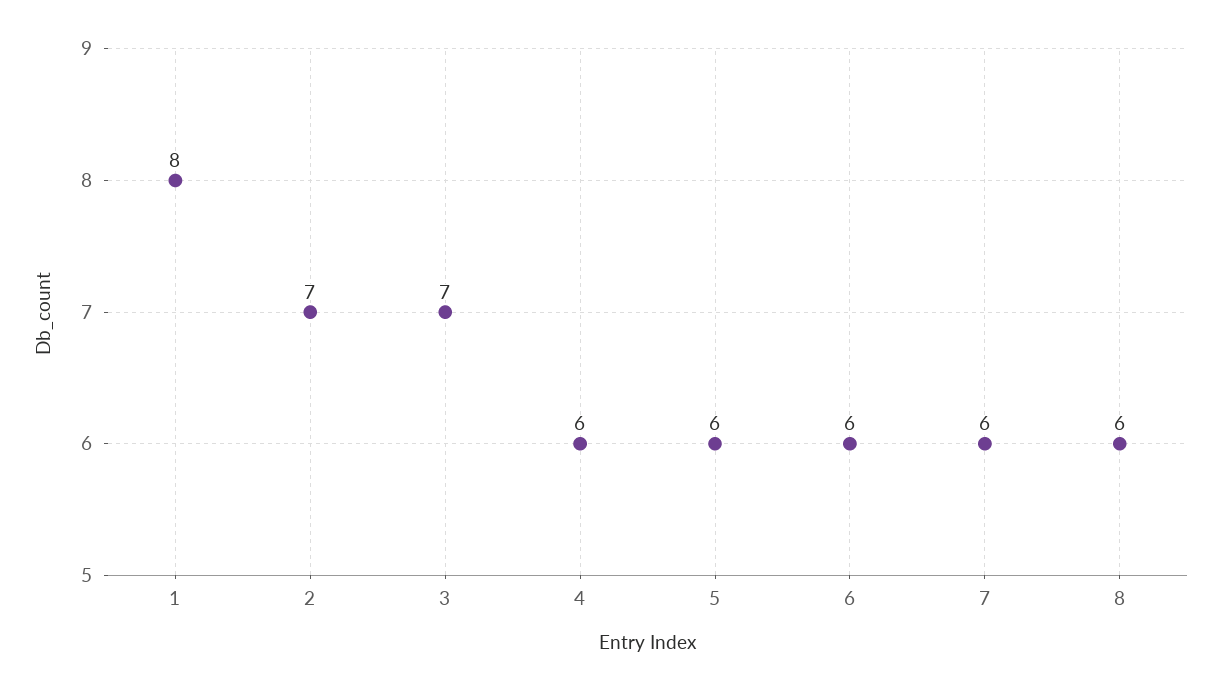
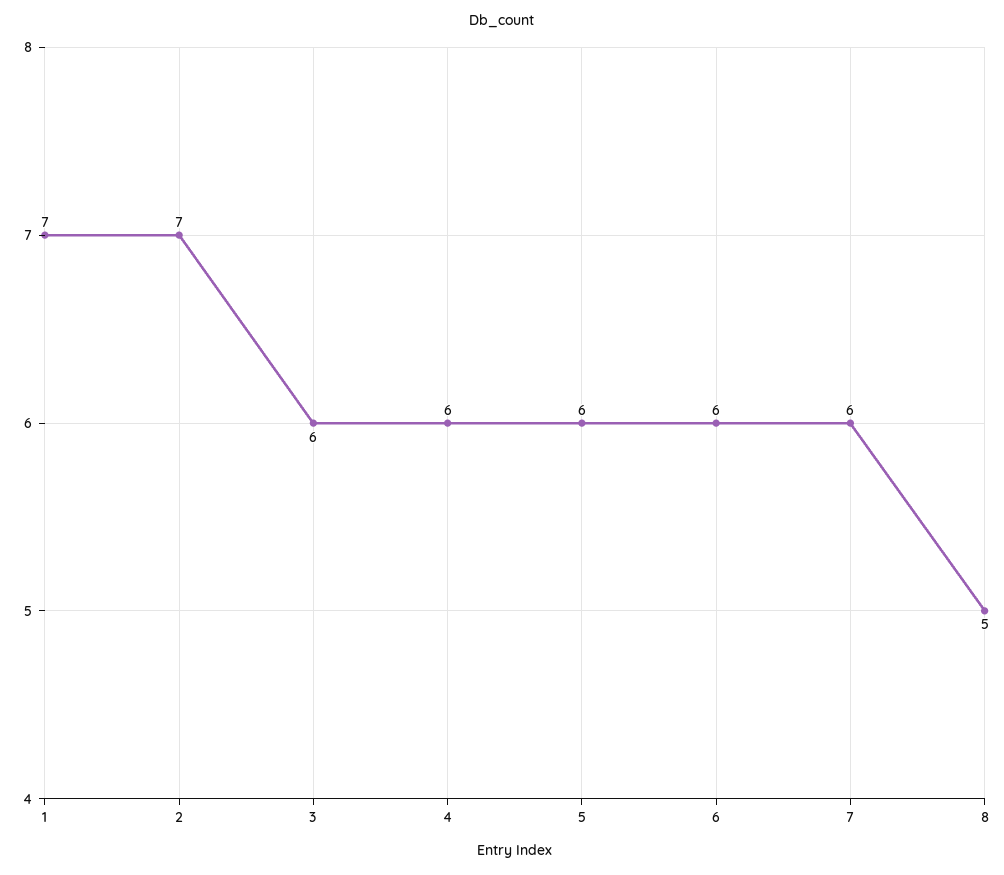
1: 8 -> 7
3: 7 -> 6
8: 6 -> 5

